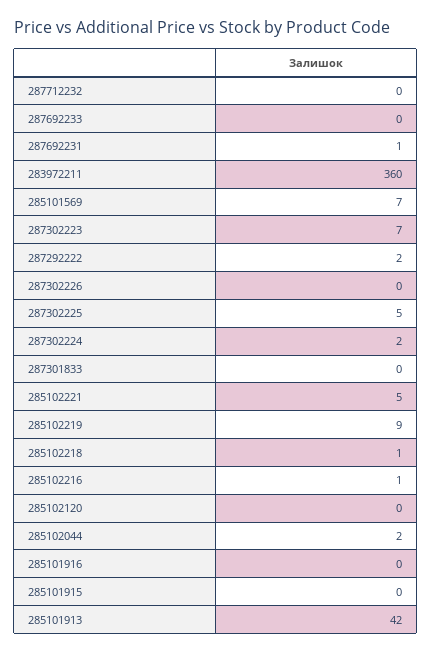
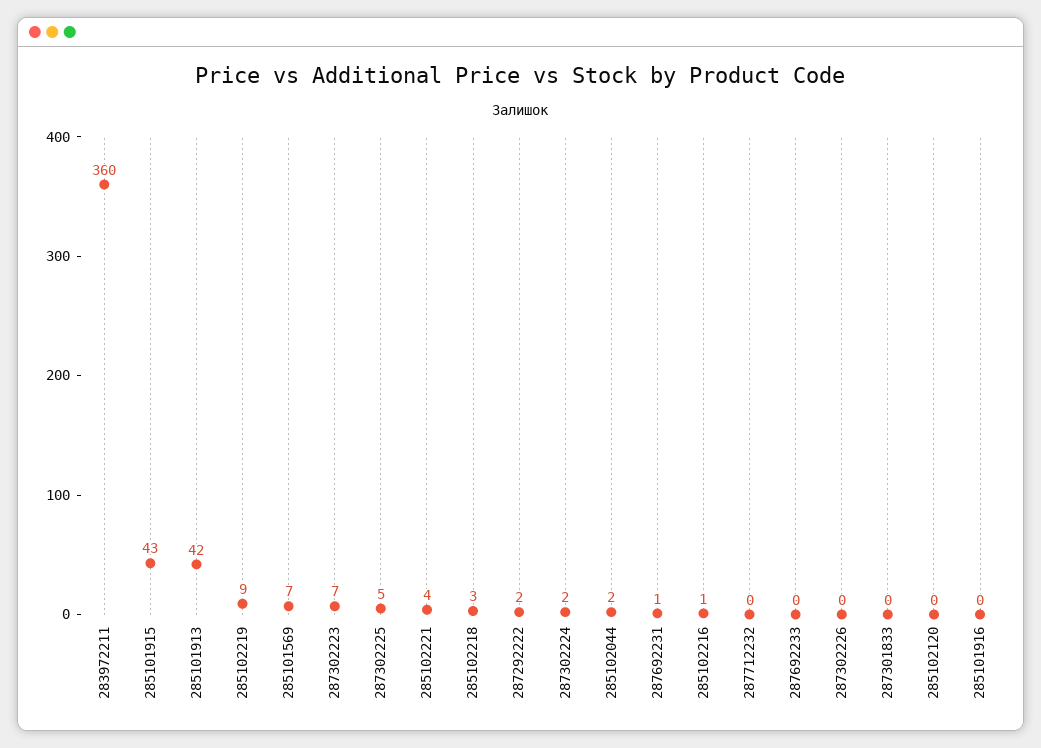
285102221: 5 -> 4
285102218: 1 -> 3
285101915: 0 -> 43

